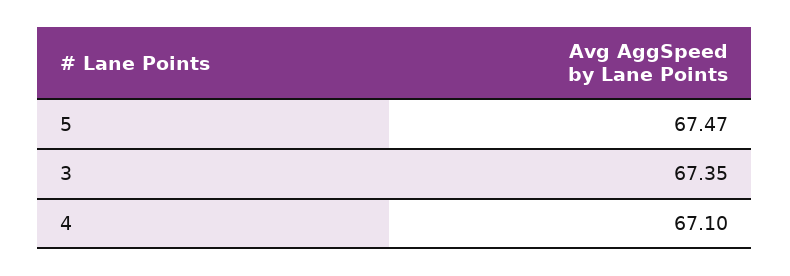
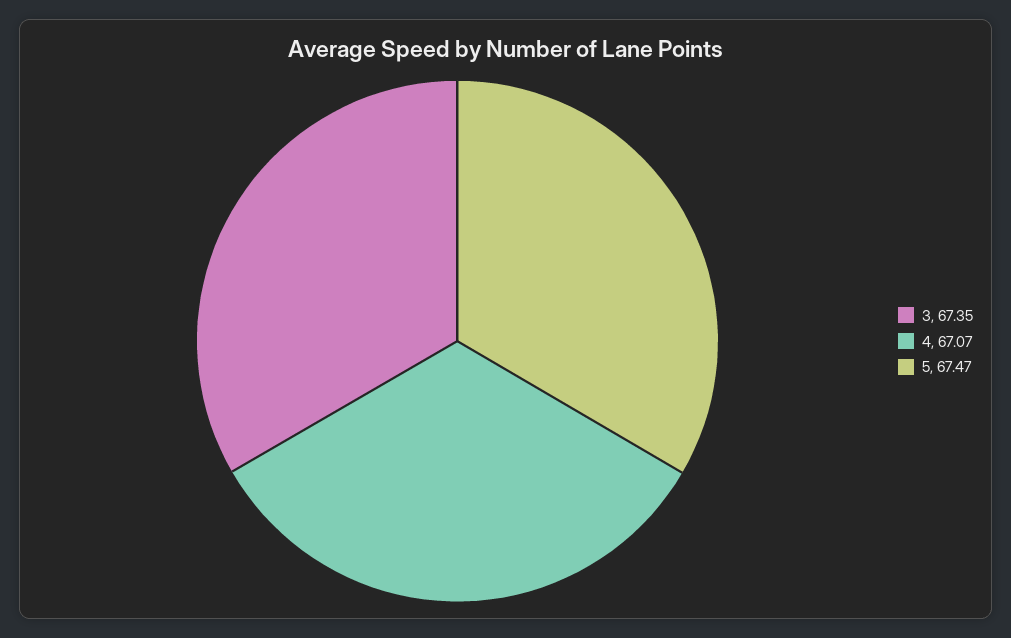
4: 67.1 -> 67.07

